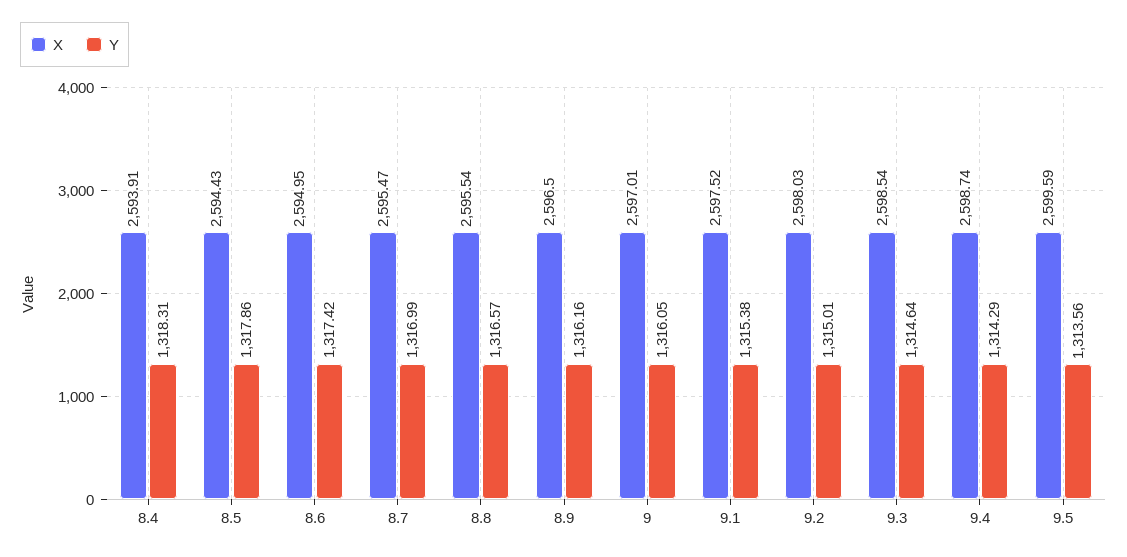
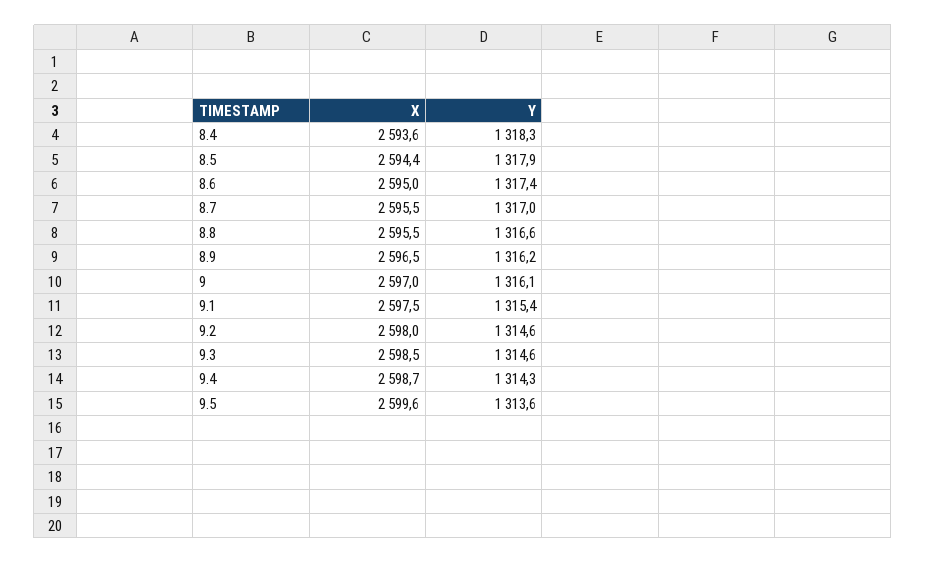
X, 8.4: 2593.91 -> 2593.6
Y, 9.2: 1315.01 -> 1314.6

